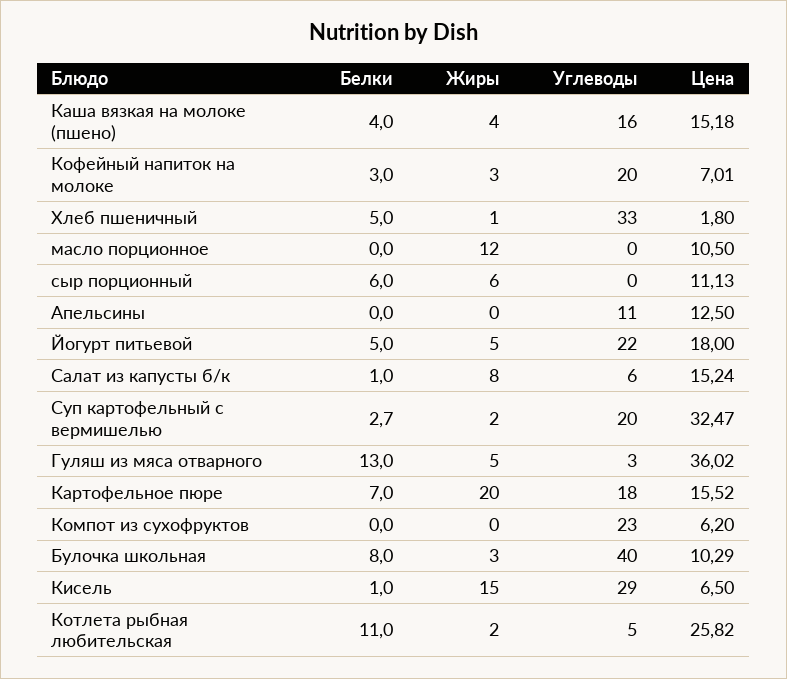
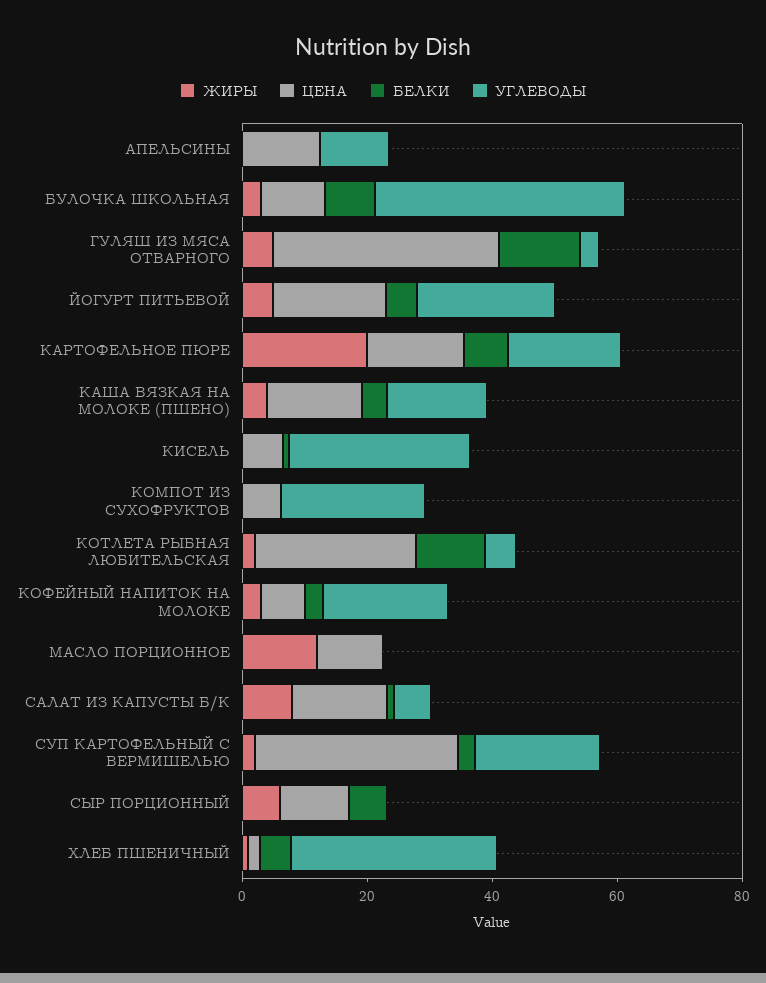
Жиры, Кисель: 15 -> 0

